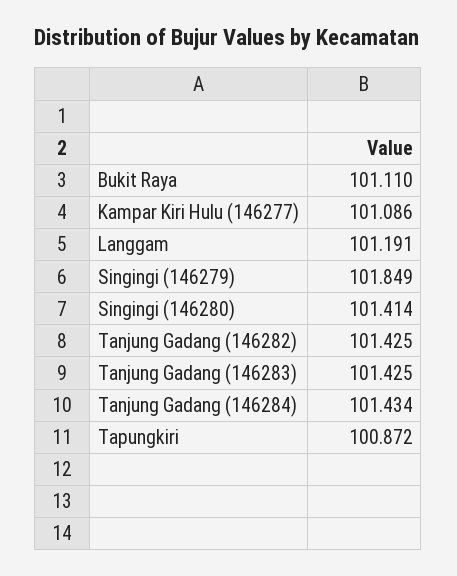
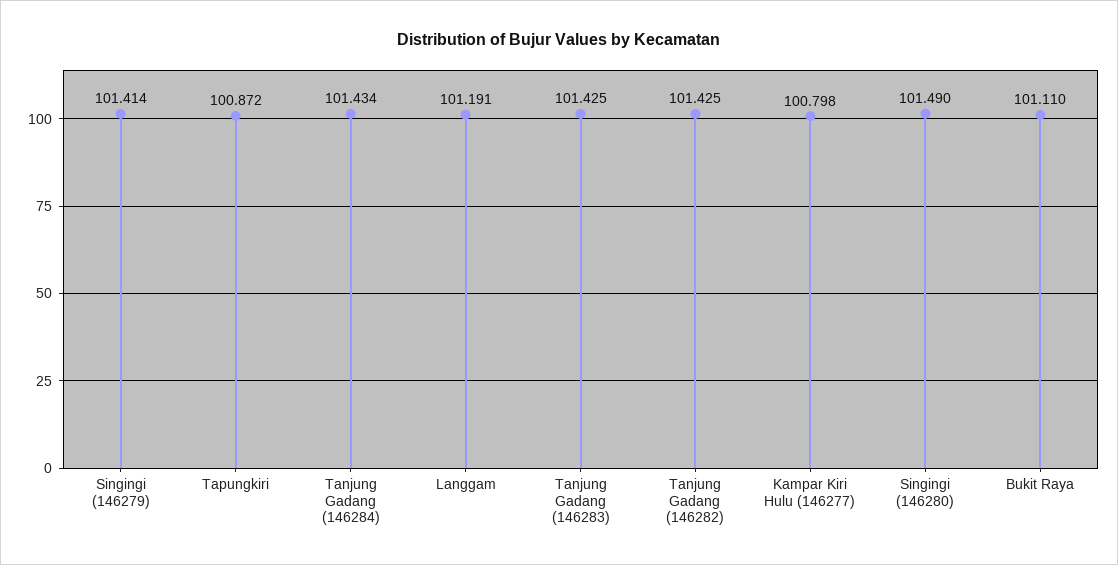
Kampar Kiri Hulu (146277): 101.086 -> 100.798
Singingi (146279): 101.849 -> 101.414
Singingi (146280): 101.414 -> 101.49

